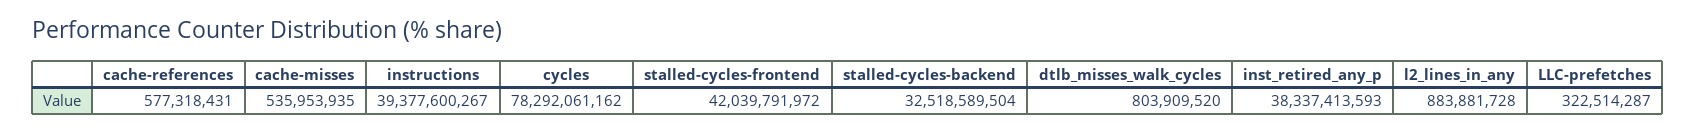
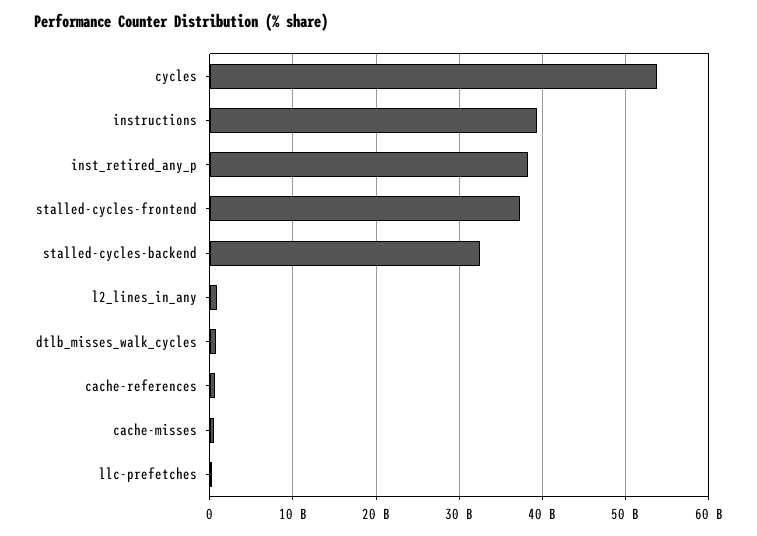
cycles: 78292061162 -> 54000000000
stalled-cycles-frontend: 42039791972 -> 37000000000

